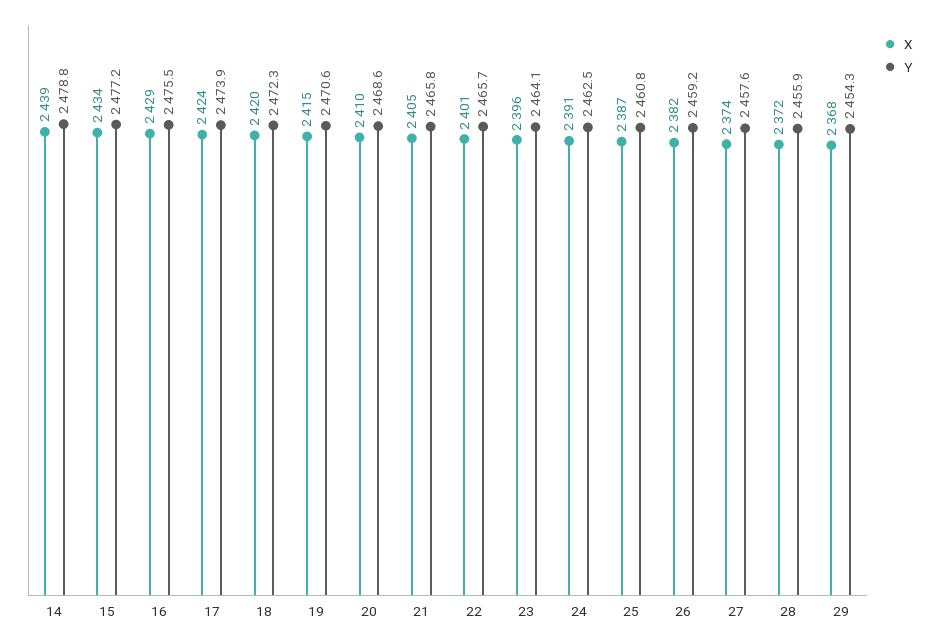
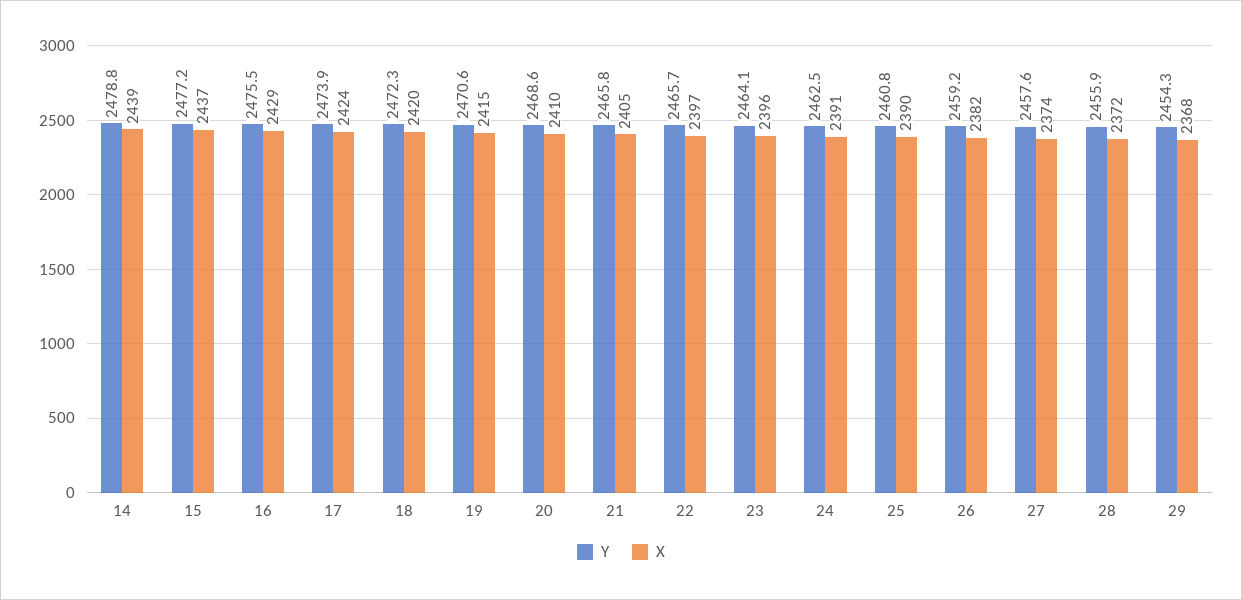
X, 15: 2434 -> 2437
X, 22: 2401 -> 2397
X, 25: 2387 -> 2390

